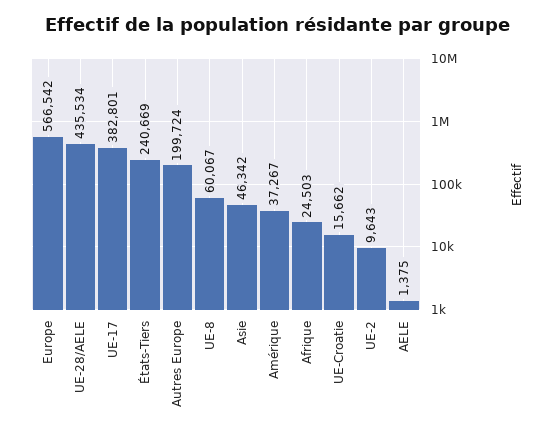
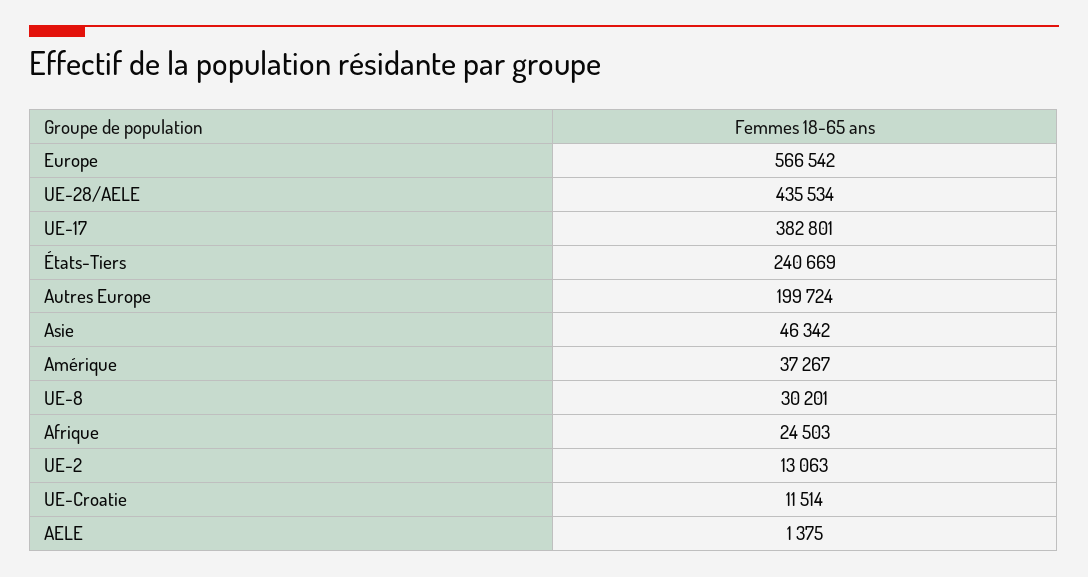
UE-8: 60067 -> 30201
UE-Croatie: 15662 -> 11514
UE-2: 9643 -> 13063

